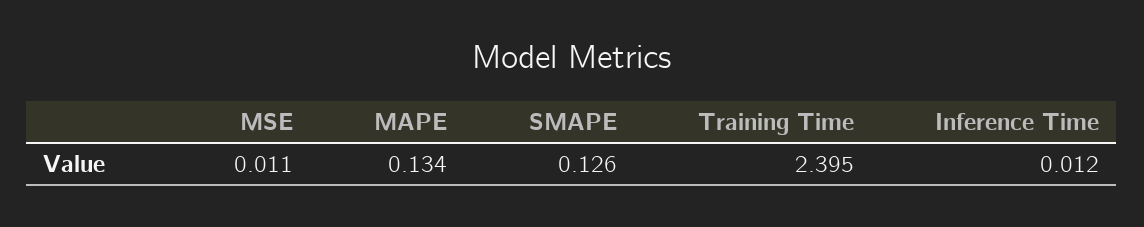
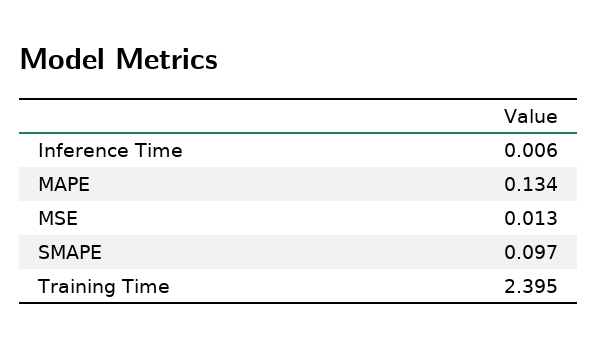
MSE: 0.011 -> 0.013
SMAPE: 0.126 -> 0.097
Inference Time: 0.012 -> 0.006

